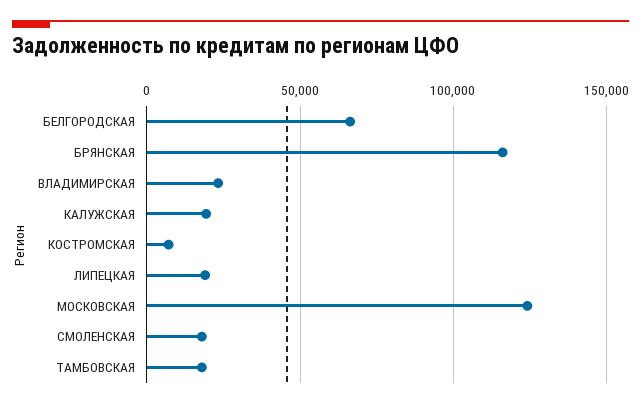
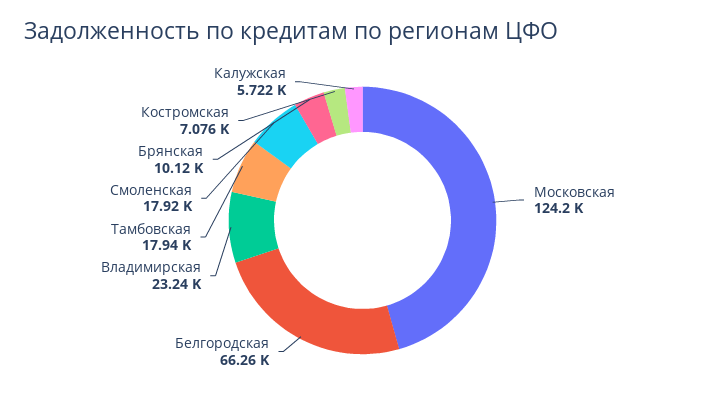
БРЯНСКАЯ: 115000 -> 10120
КАЛУЖСКАЯ: 20000 -> 5722
ЛИПЕЦКАЯ: 20000 -> none

